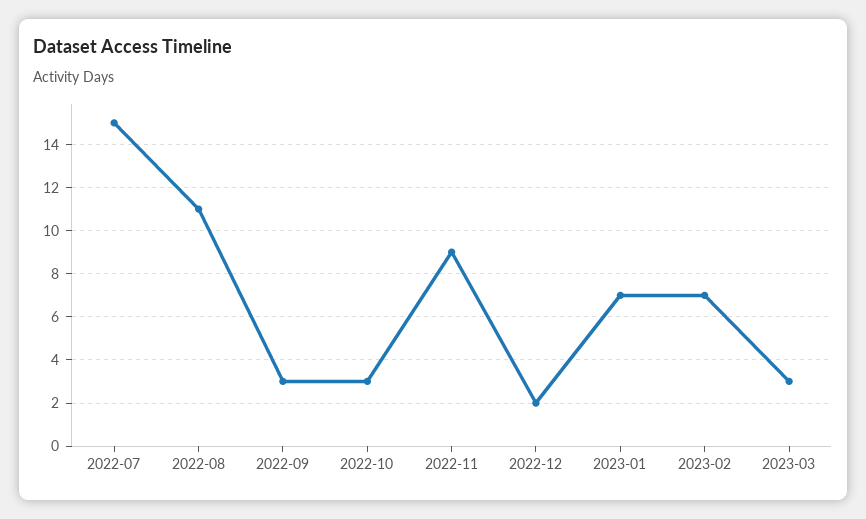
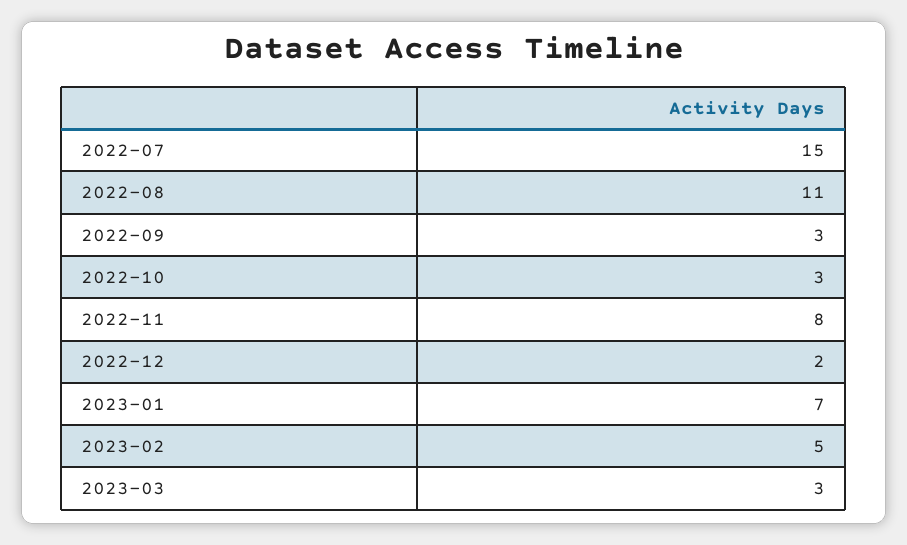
2022-11: 9 -> 8
2023-02: 7 -> 5

